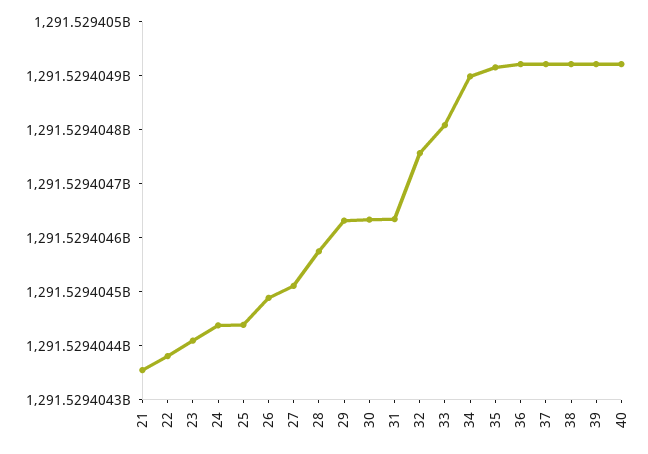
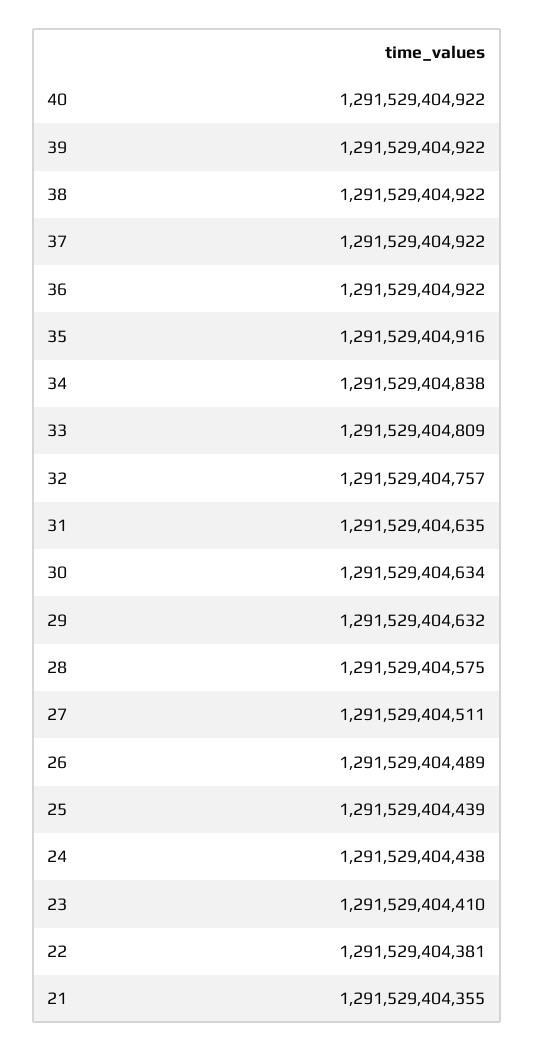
34: 1291529404900 -> 1291529404838

